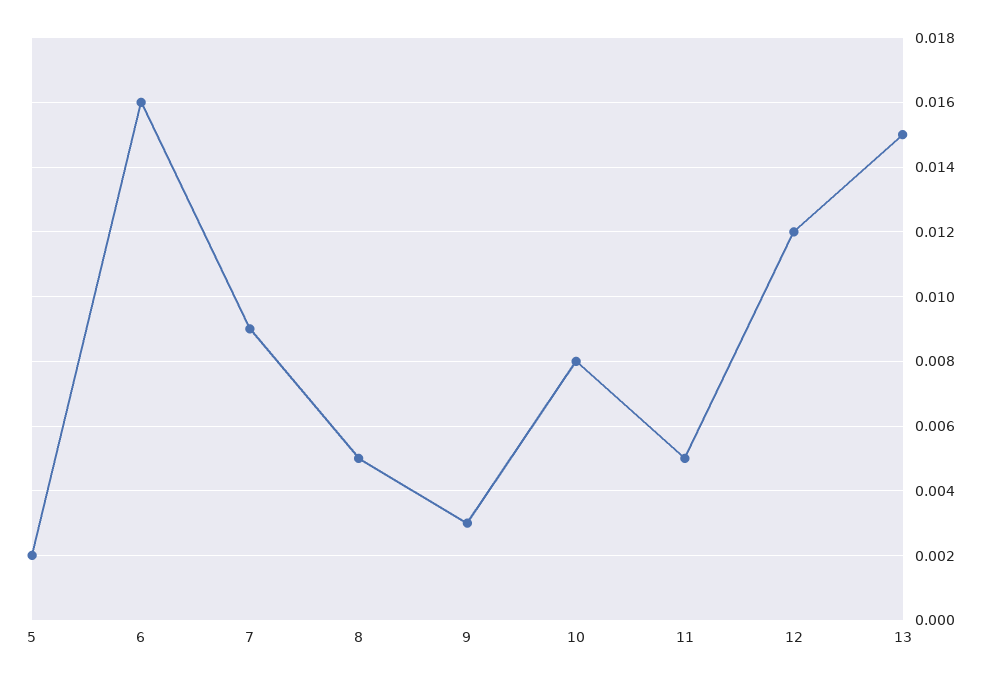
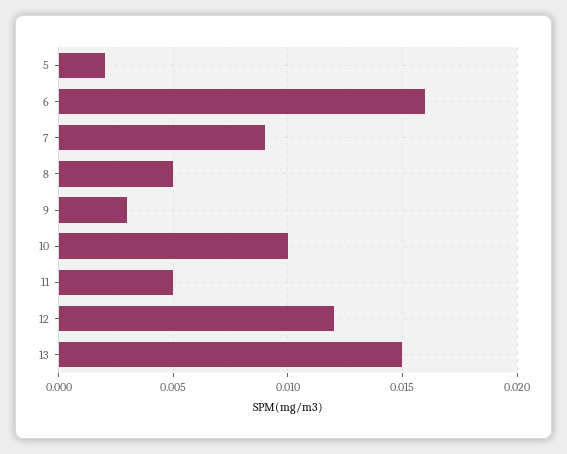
10: 0.008 -> 0.01

